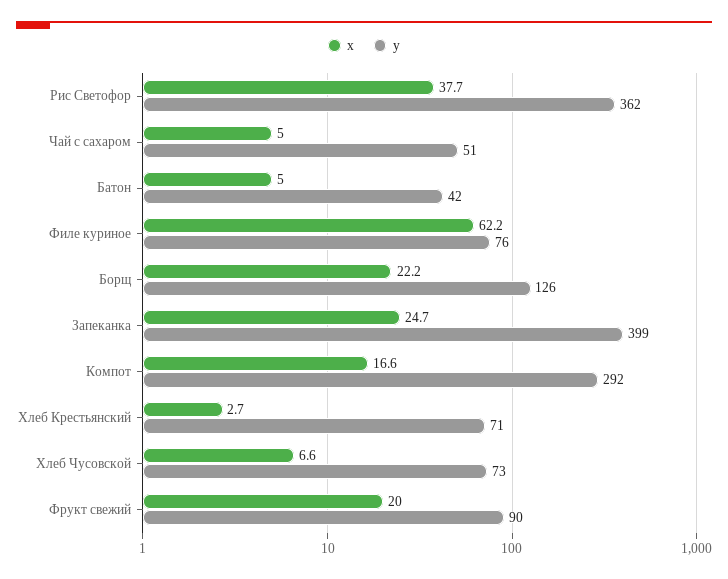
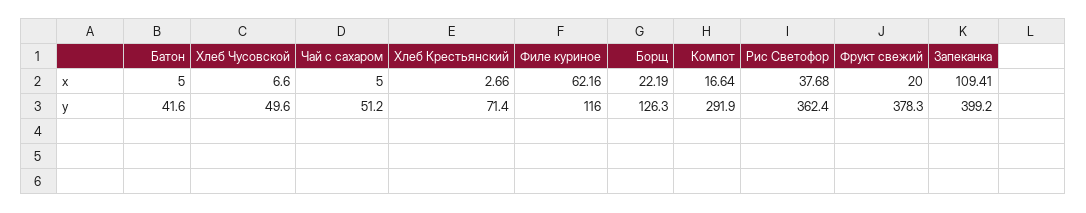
y, Филе куриное: 76 -> 116
x, Запеканка: 24.7 -> 109.41
y, Хлеб Чусовской: 73 -> 49.6
y, Фрукт свежий: 90 -> 378.3

